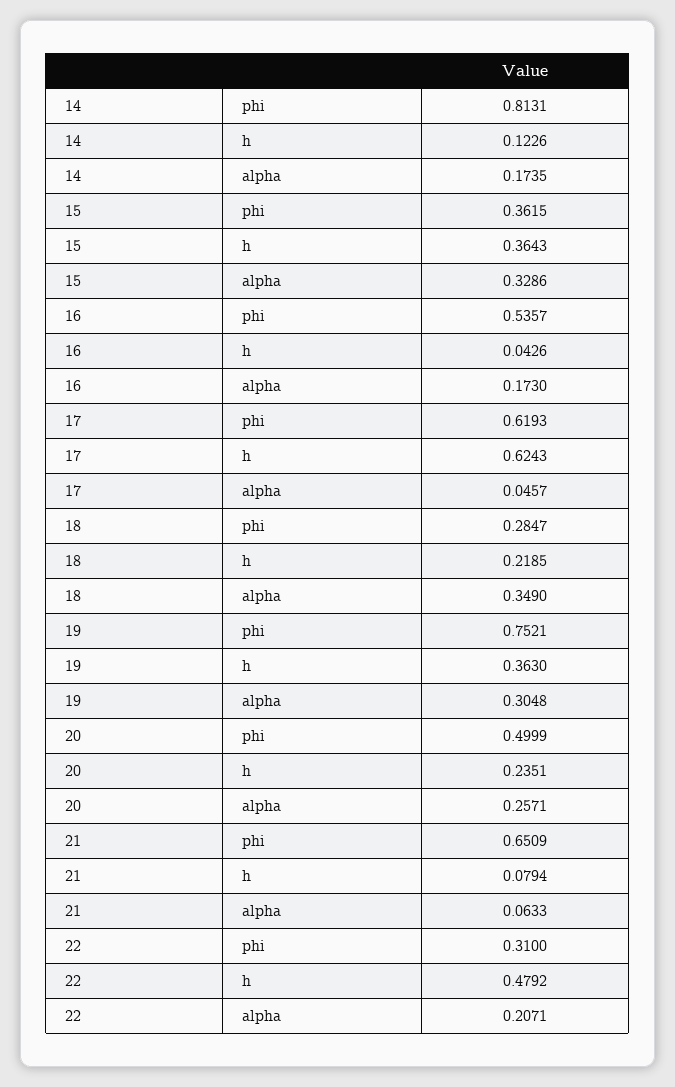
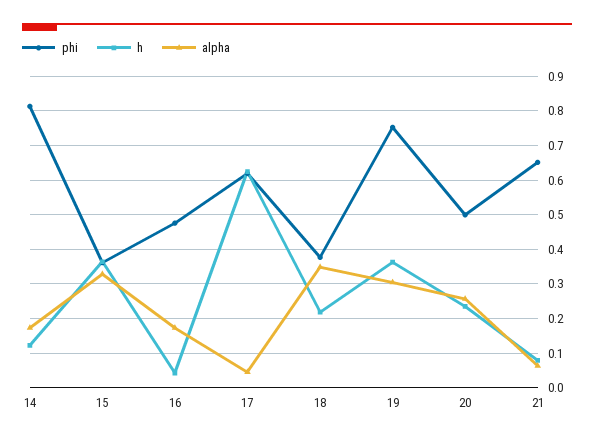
phi, 16: 0.5357 -> 0.48
phi, 18: 0.2847 -> 0.38
phi, 22: 0.31 -> none
h, 22: 0.4792 -> none
alpha, 22: 0.2071 -> none

